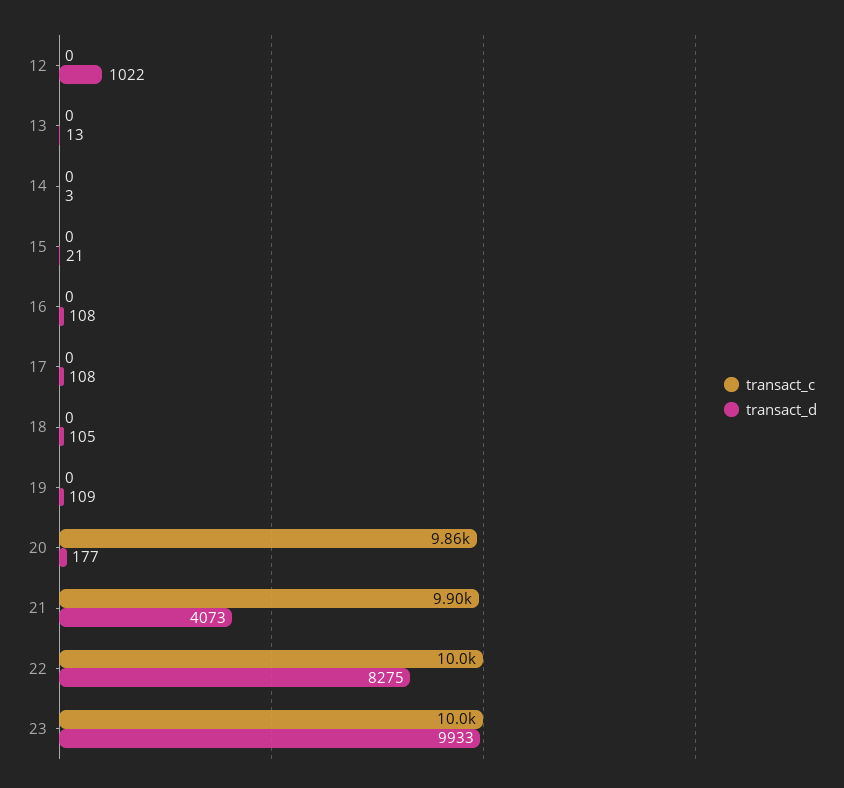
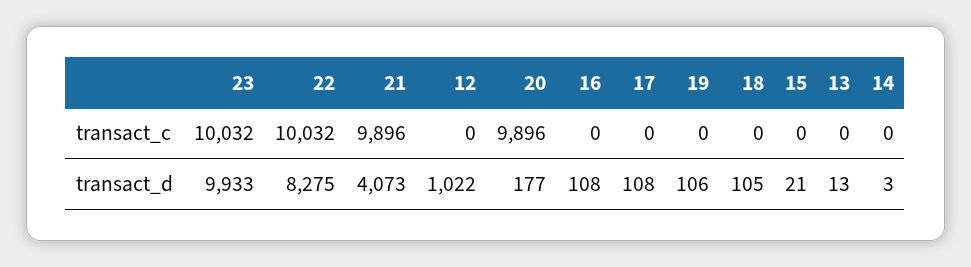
transact_d, 19: 109 -> 106
transact_c, 20: 9860 -> 9896

